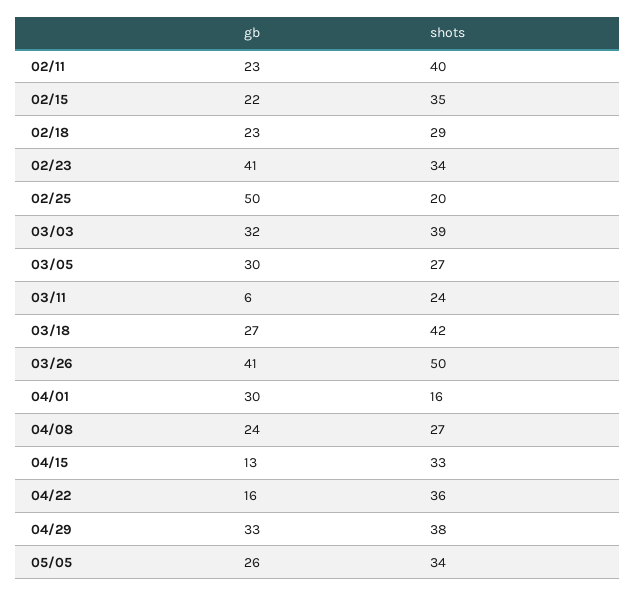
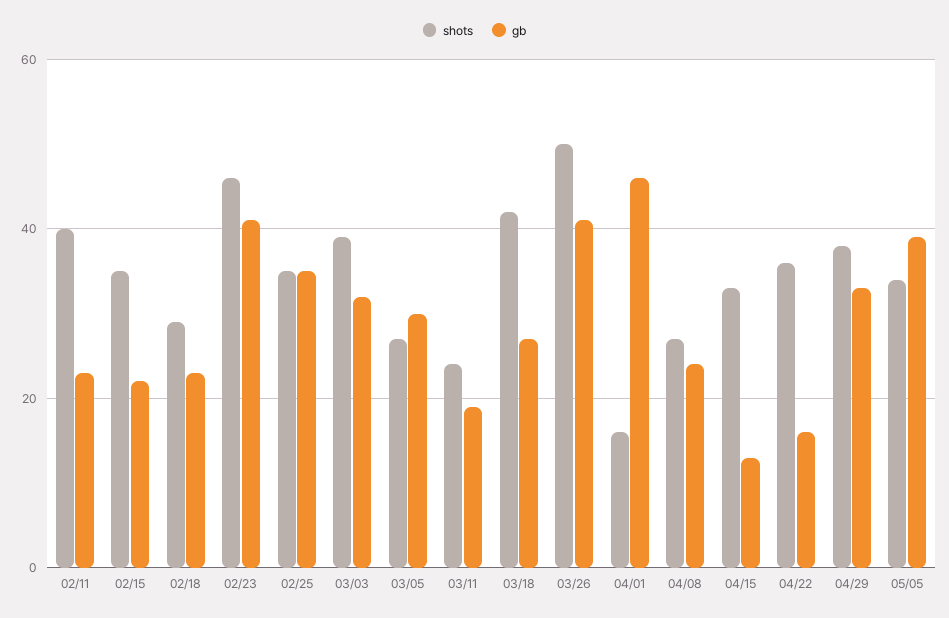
shots, 02/23: 34 -> 45
gb, 02/25: 50 -> 35
shots, 02/25: 20 -> 35
gb, 03/11: 6 -> 20
gb, 04/01: 30 -> 45
gb, 05/05: 26 -> 40

